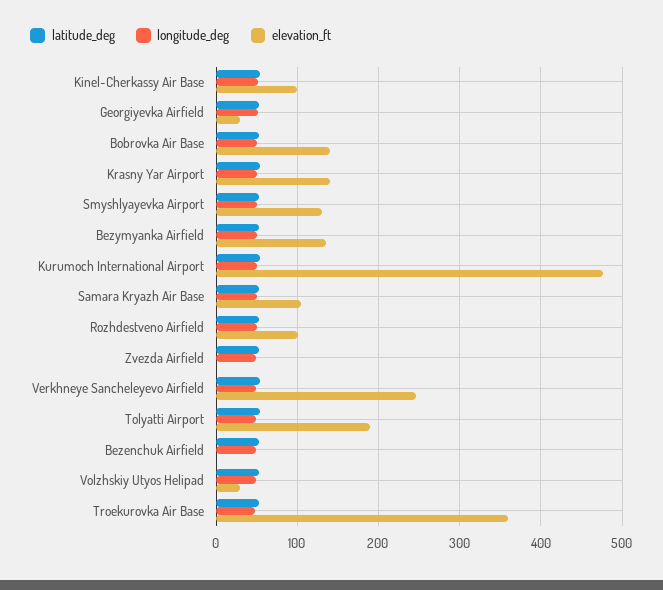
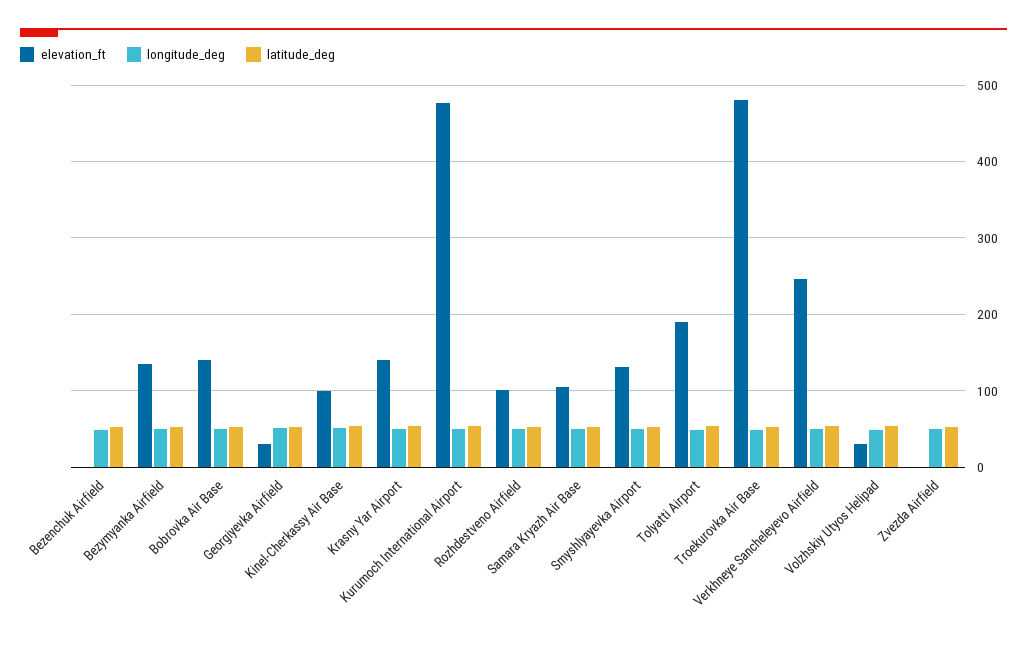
elevation_ft, Troekurovka Air Base: 360 -> 480

